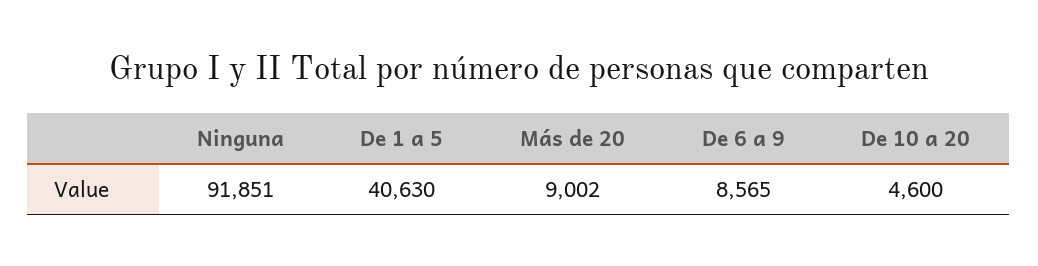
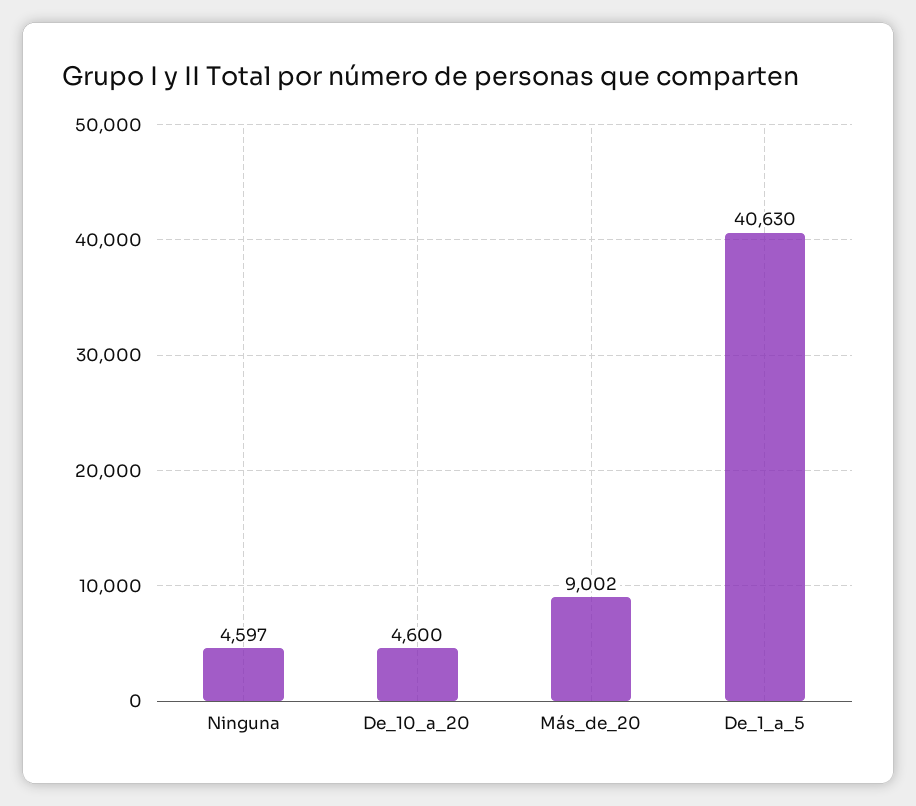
Ninguna: 91851 -> 4597
De 6 a 9: 8565 -> none

